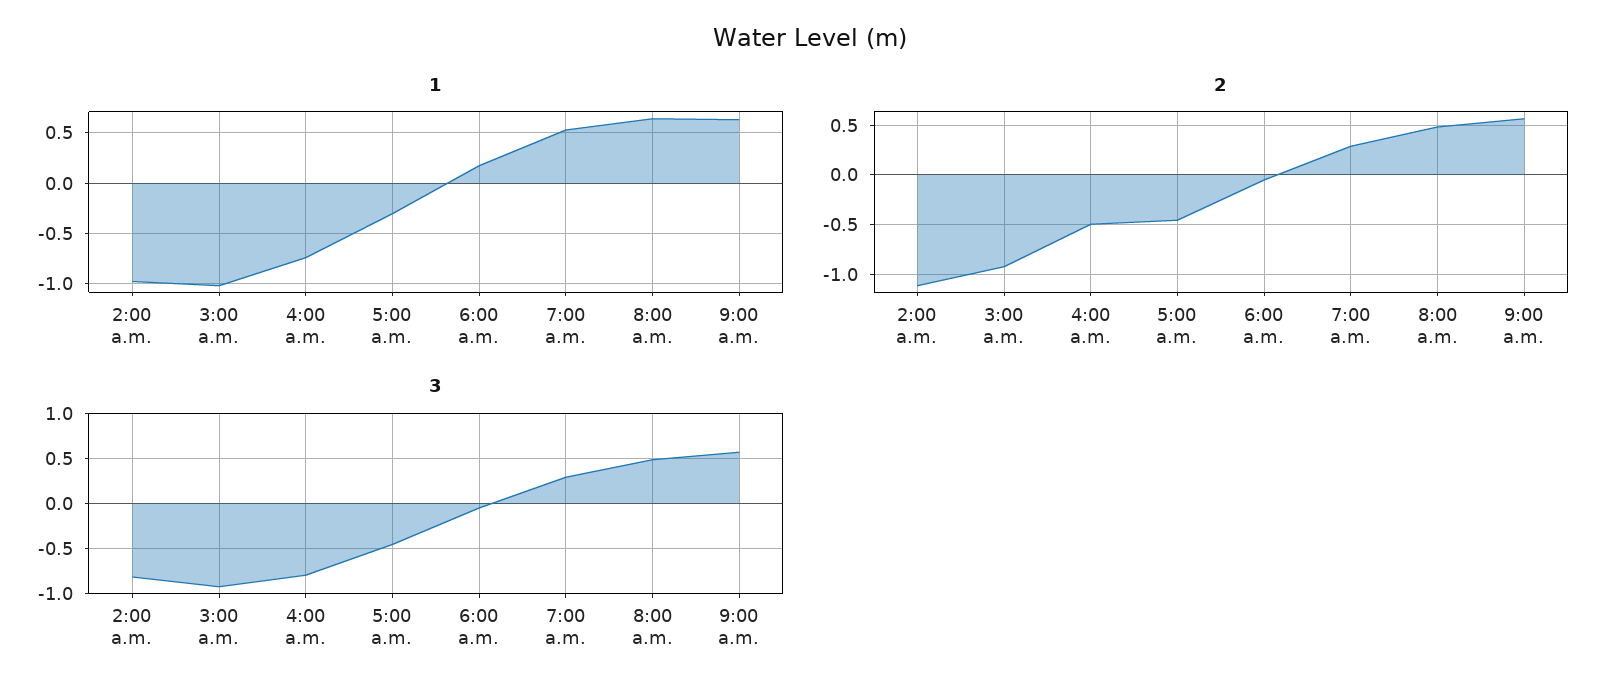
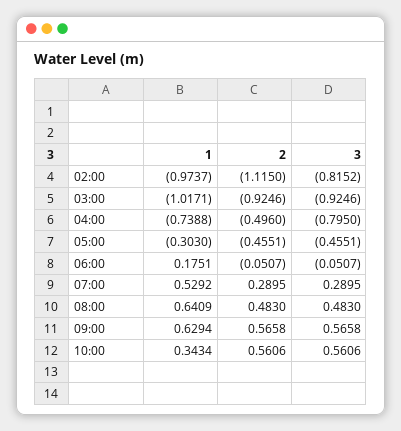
1, 10:00: none -> 0.3434
2, 10:00: none -> 0.5606
3, 10:00: none -> 0.5606

